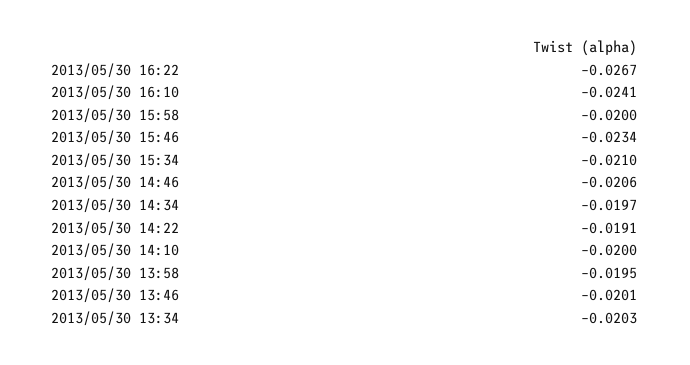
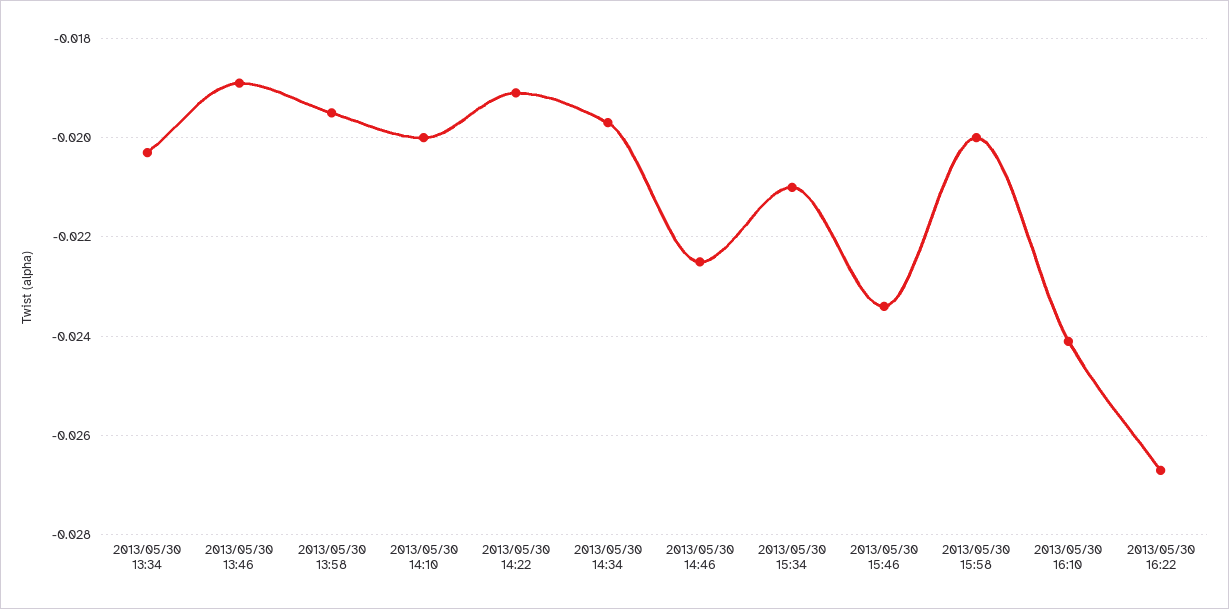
2013/05/30 14:46: -0.0206 -> -0.0225
2013/05/30 13:46: -0.0201 -> -0.019

